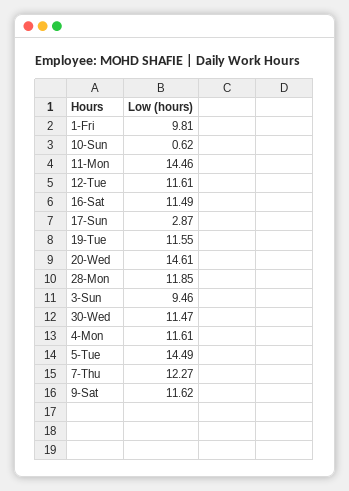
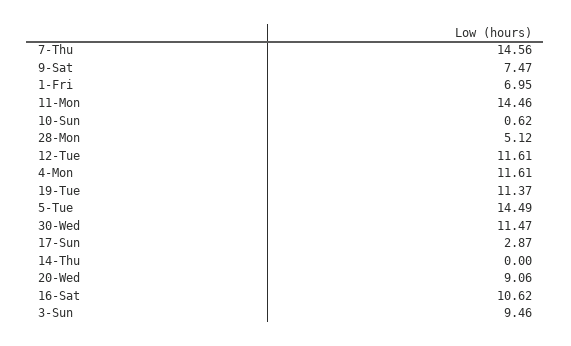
1-Fri: 9.81 -> 6.95
16-Sat: 11.49 -> 10.62
19-Tue: 11.55 -> 11.37
20-Wed: 14.61 -> 9.06
28-Mon: 11.85 -> 5.12
7-Thu: 12.27 -> 14.56
9-Sat: 11.62 -> 7.47
14-Thu: none -> 0

